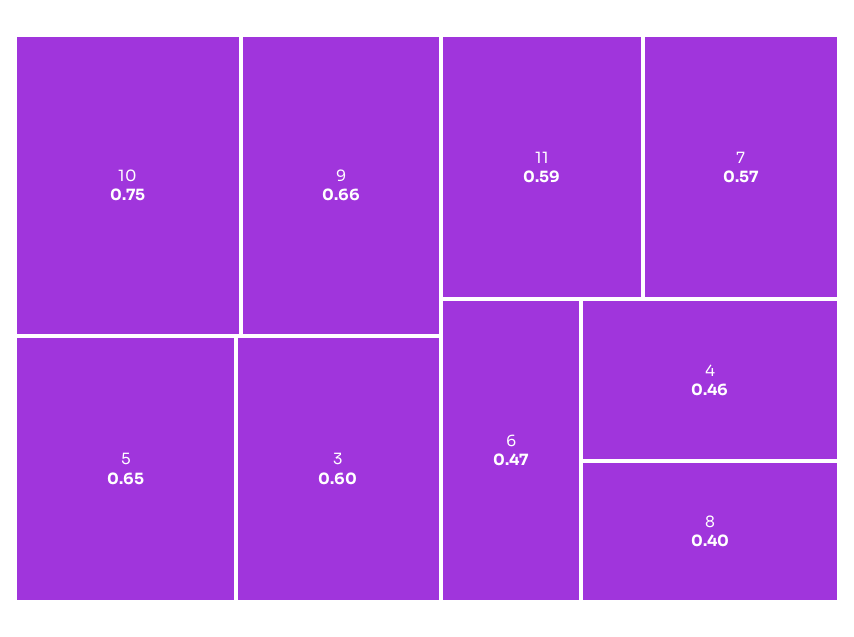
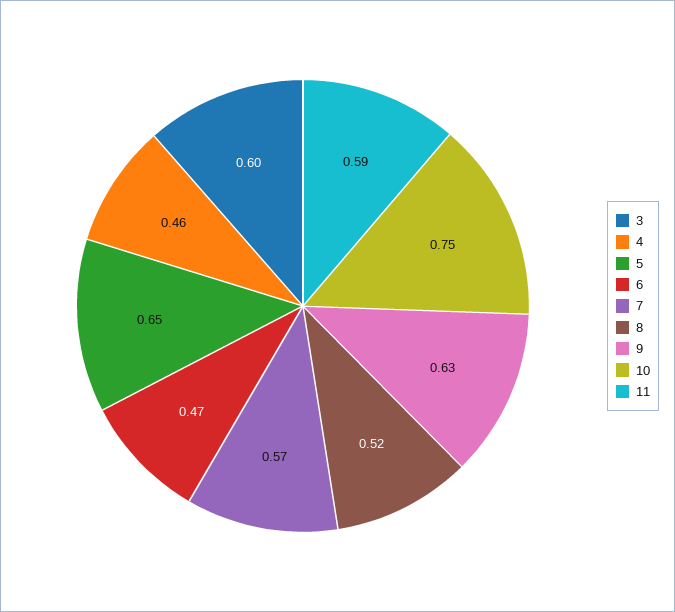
9: 0.66 -> 0.63
8: 0.4 -> 0.52

